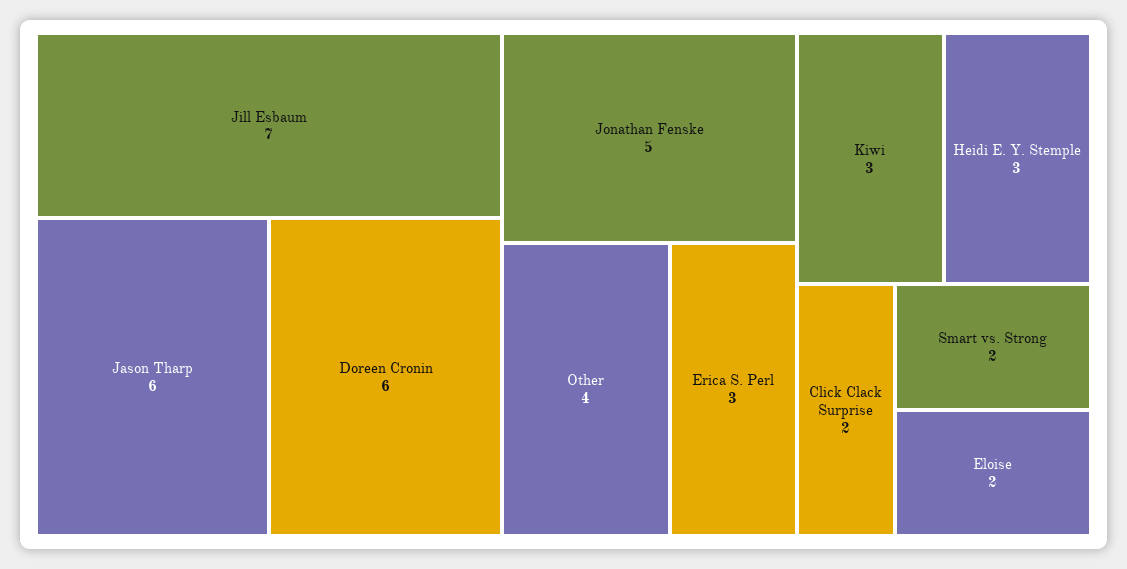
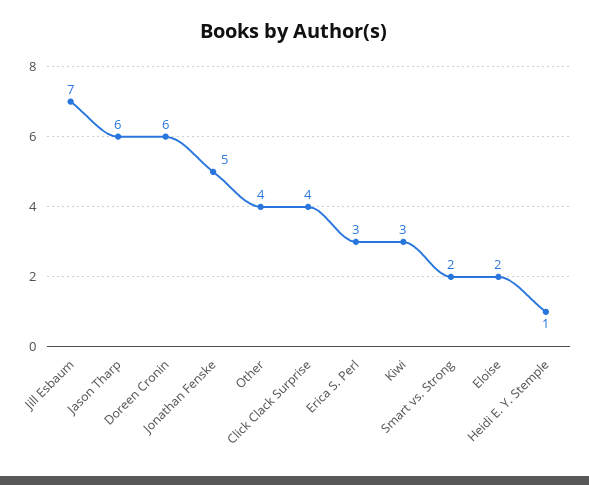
Heidi E. Y. Stemple: 3 -> 1
Click Clack Surprise: 2 -> 4

